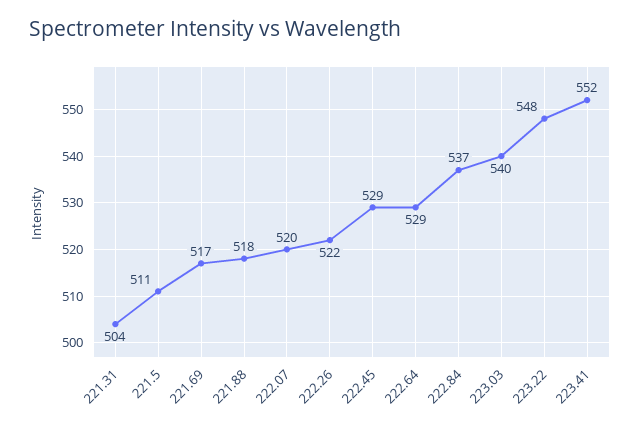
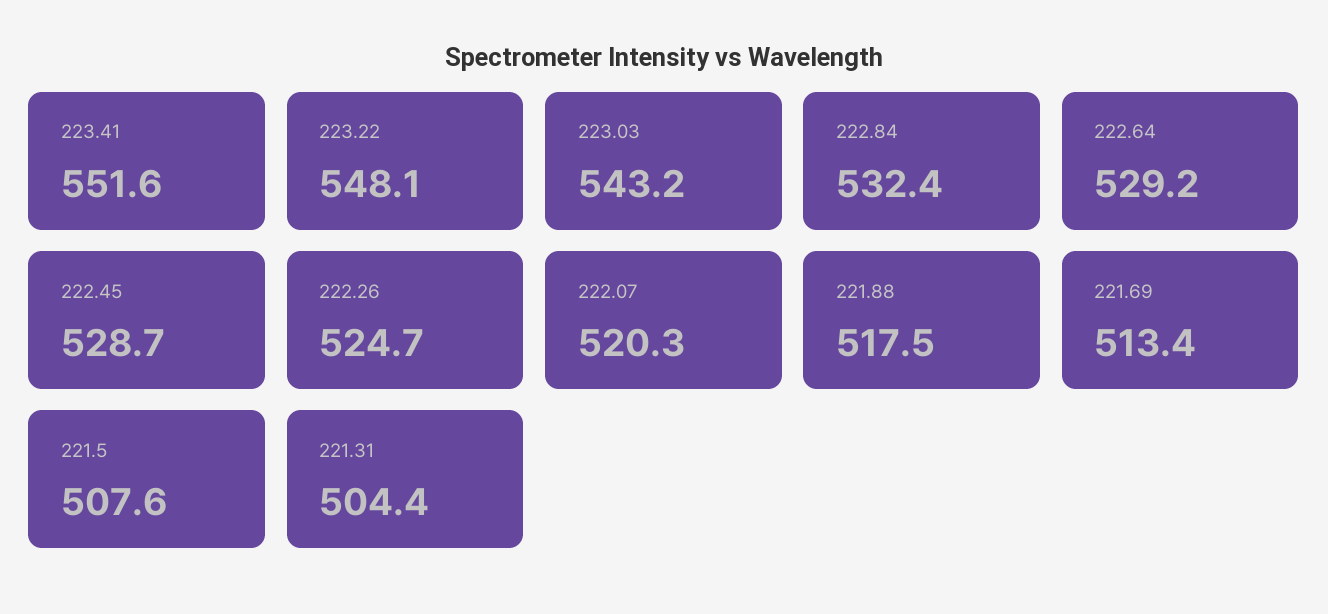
221.5: 511 -> 507.6
221.69: 517 -> 513.4
222.26: 522 -> 524.7
222.84: 537 -> 532.4
223.03: 540 -> 543.2

